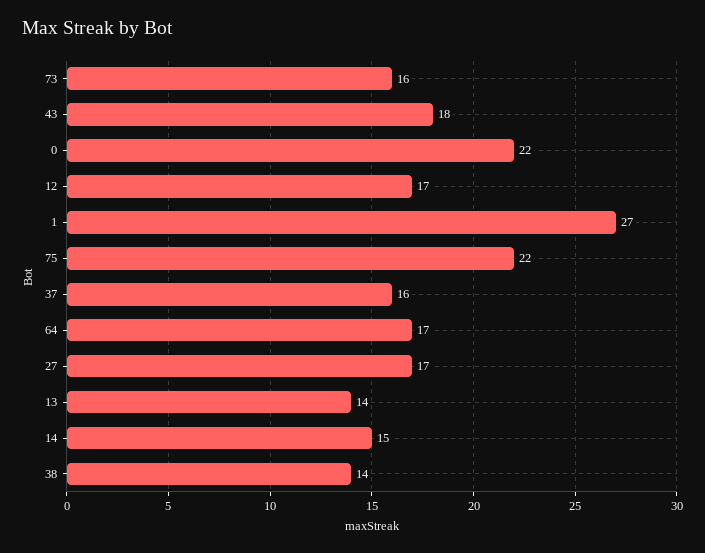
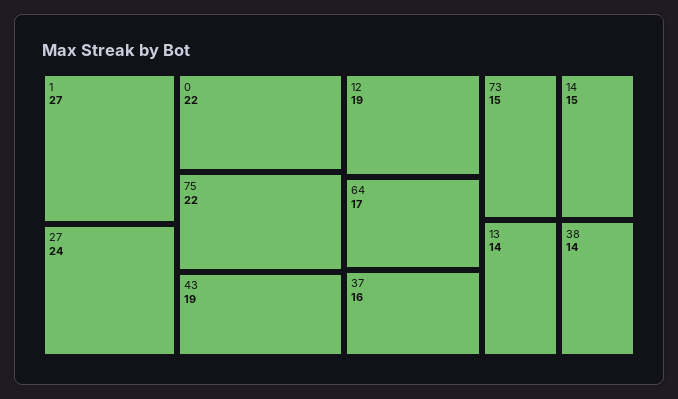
73: 16 -> 15
43: 18 -> 19
12: 17 -> 19
27: 17 -> 24

